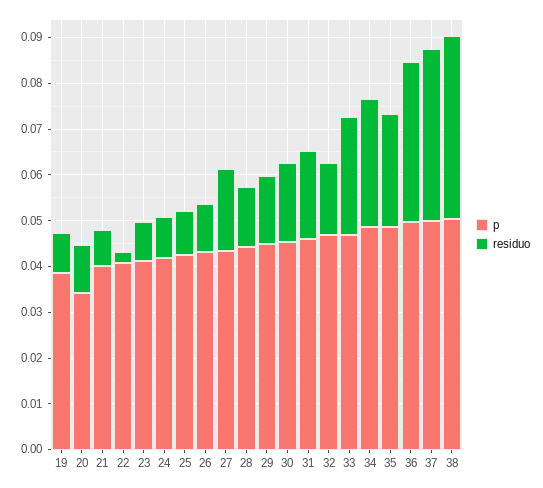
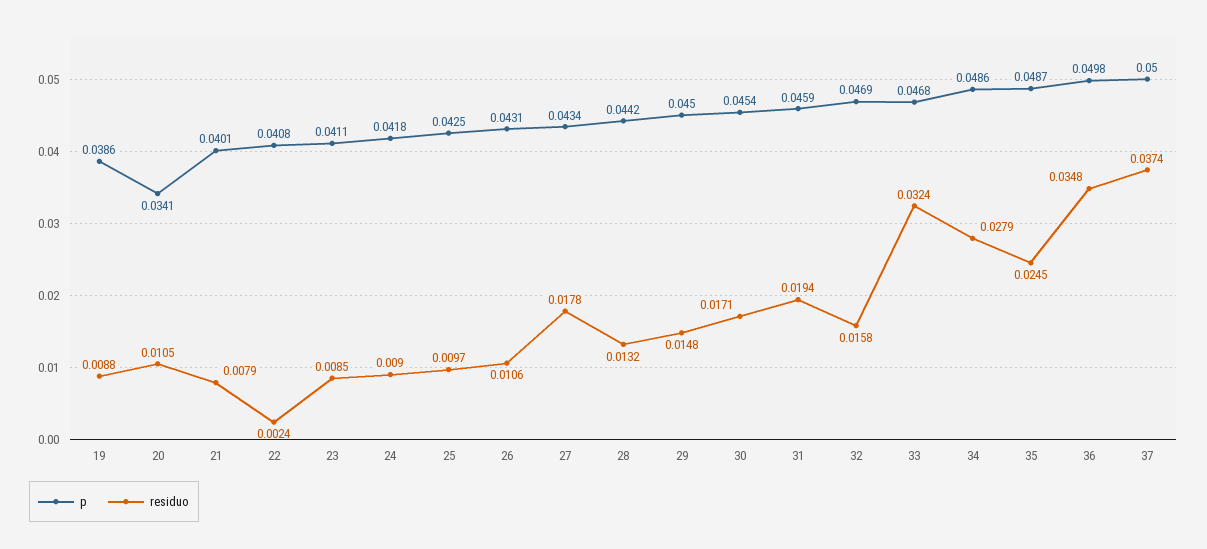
residuo, 33: 0.026 -> 0.0324
p, 38: 0.05 -> none
residuo, 38: 0.04 -> none

